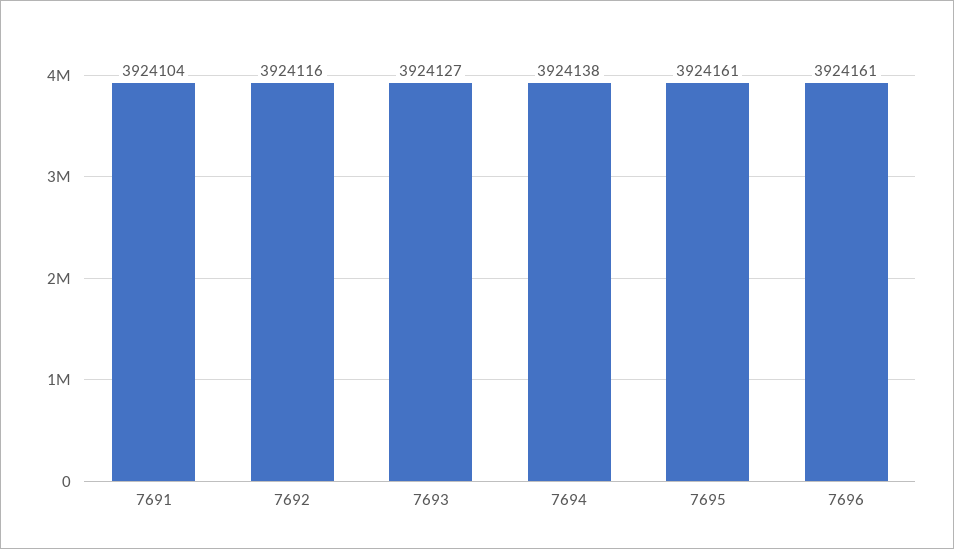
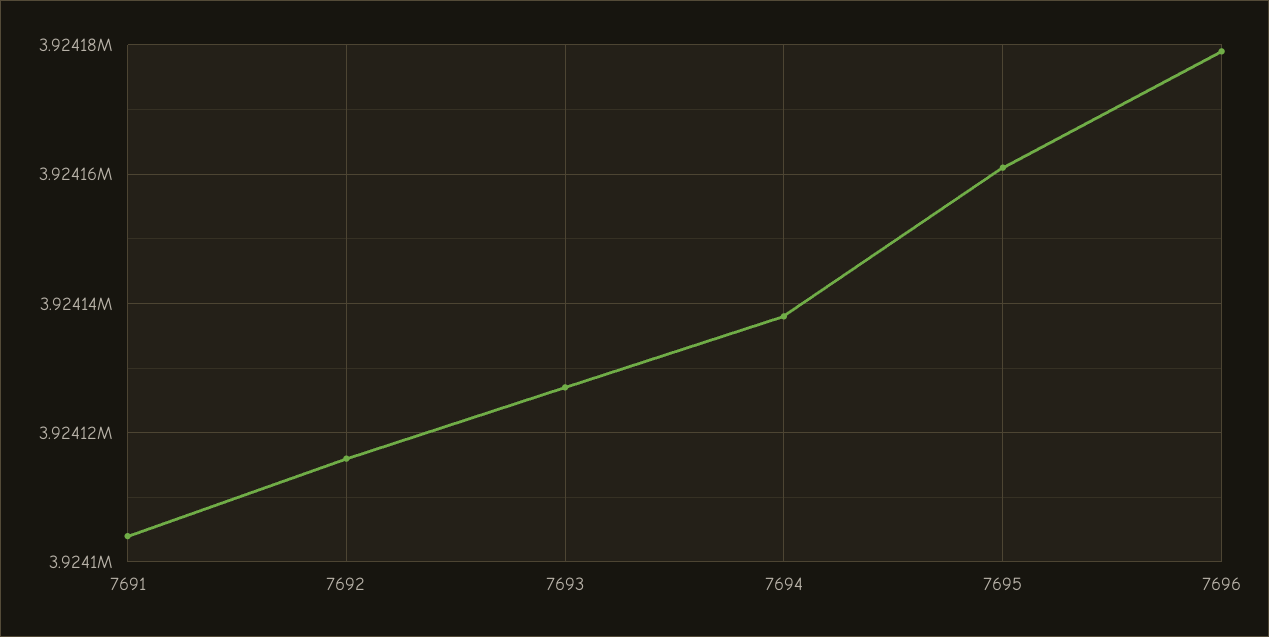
7696: 3924161 -> 3924180

